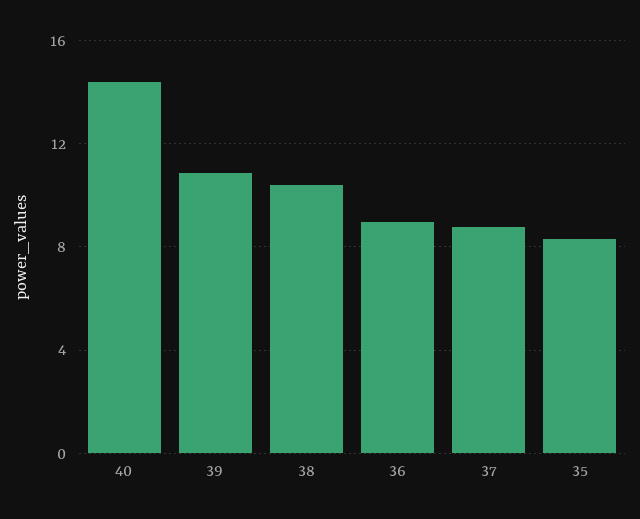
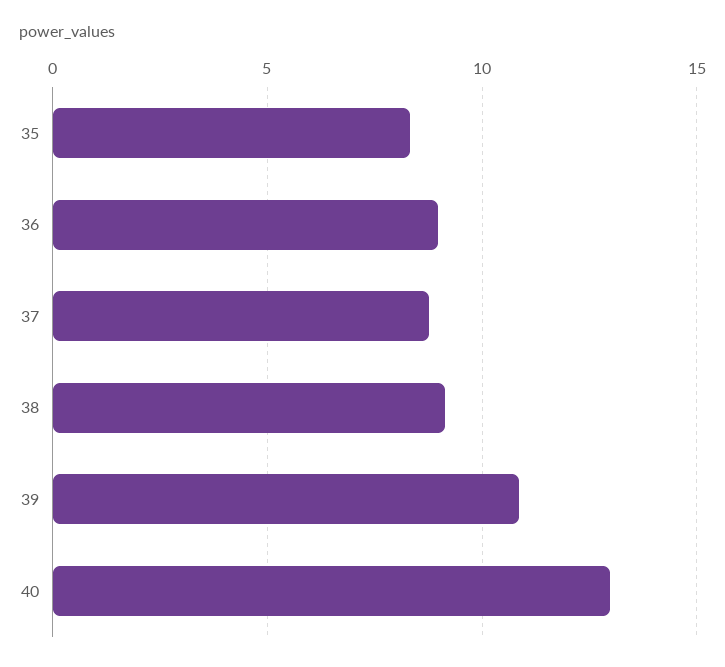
40: 14.5 -> 13
38: 10.5 -> 9

